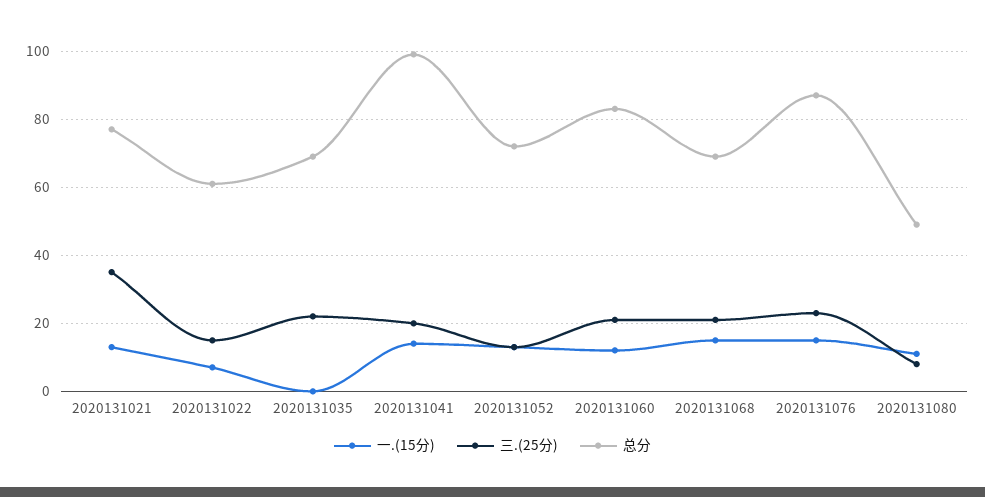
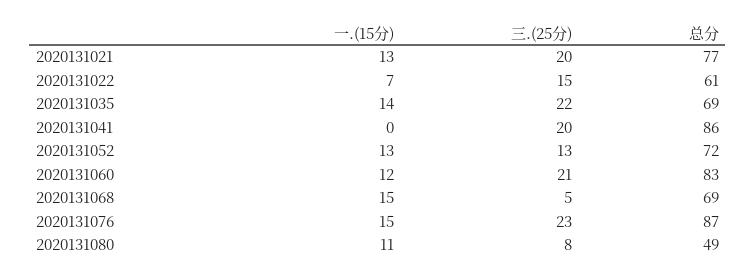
三.(25分), 2020131021: 35 -> 20
一.(15分), 2020131035: 0 -> 14
一.(15分), 2020131041: 15 -> 0
总分, 2020131041: 100 -> 86
三.(25分), 2020131068: 20 -> 5

